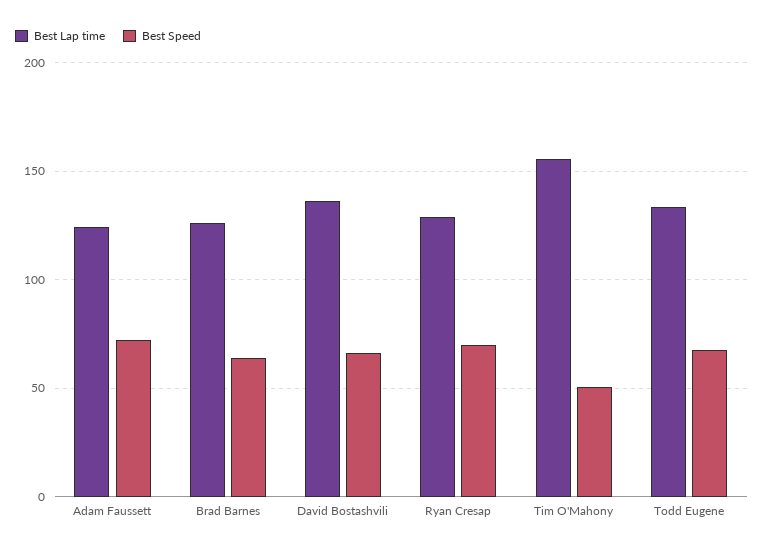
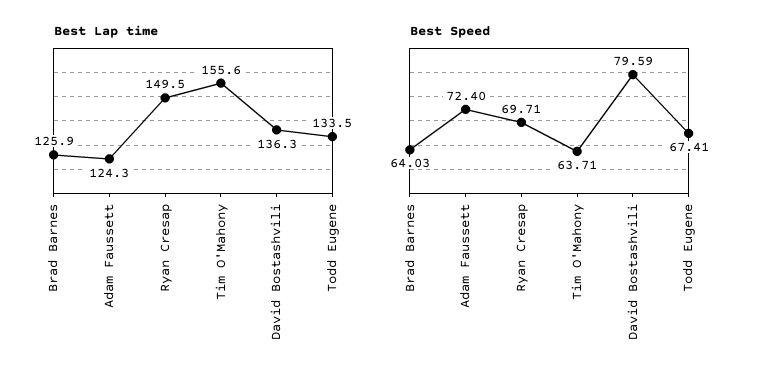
Best Speed, David Bostashvili: 65 -> 79.59
Best Lap time, Ryan Cresap: 130 -> 149.5
Best Speed, Tim O'Mahony: 50 -> 63.71

